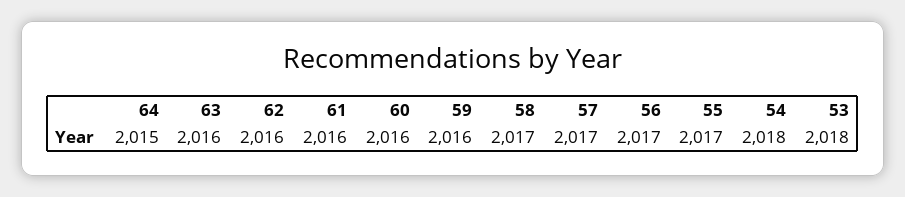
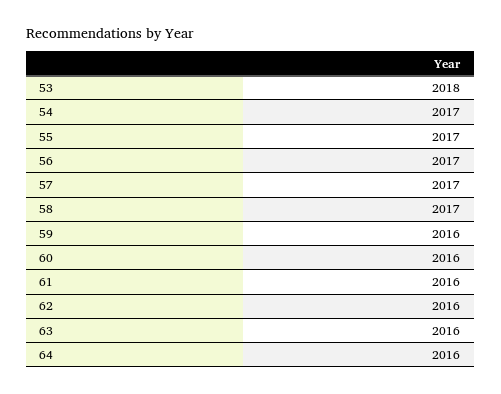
64: 2015 -> 2016
54: 2018 -> 2017

